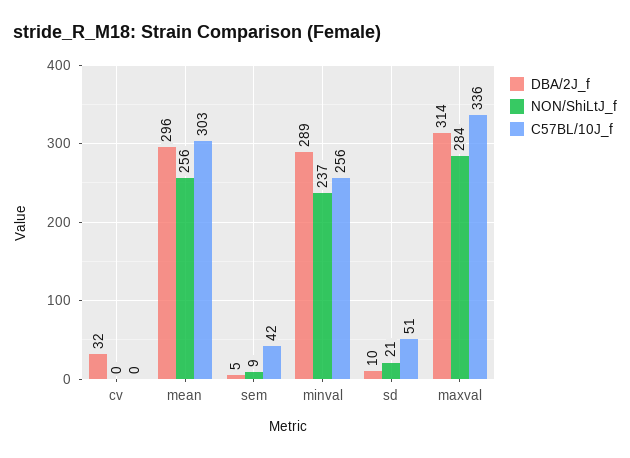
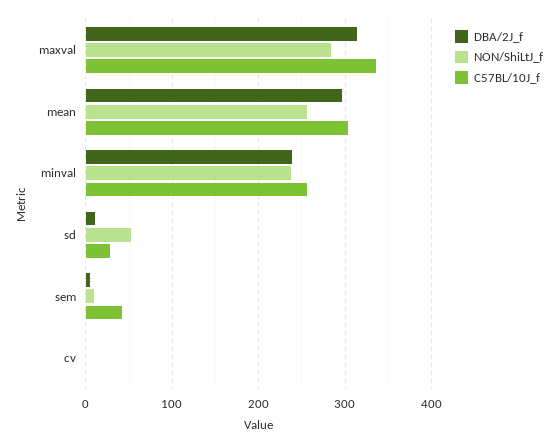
DBA/2J_f, cv: 32 -> 0
DBA/2J_f, minval: 289 -> 240
NON/ShiLtJ_f, sd: 21 -> 50
C57BL/10J_f, sd: 51 -> 30

